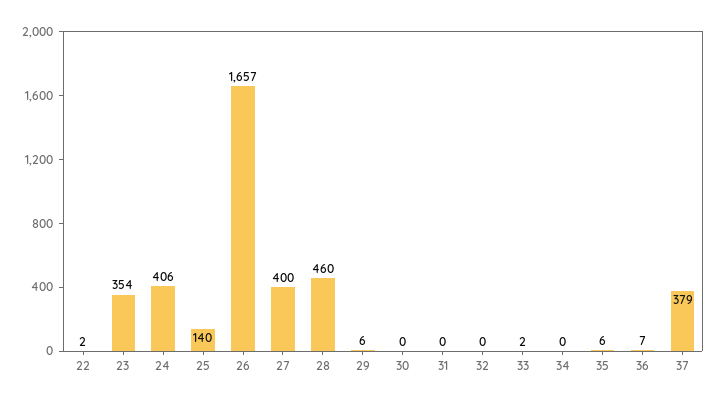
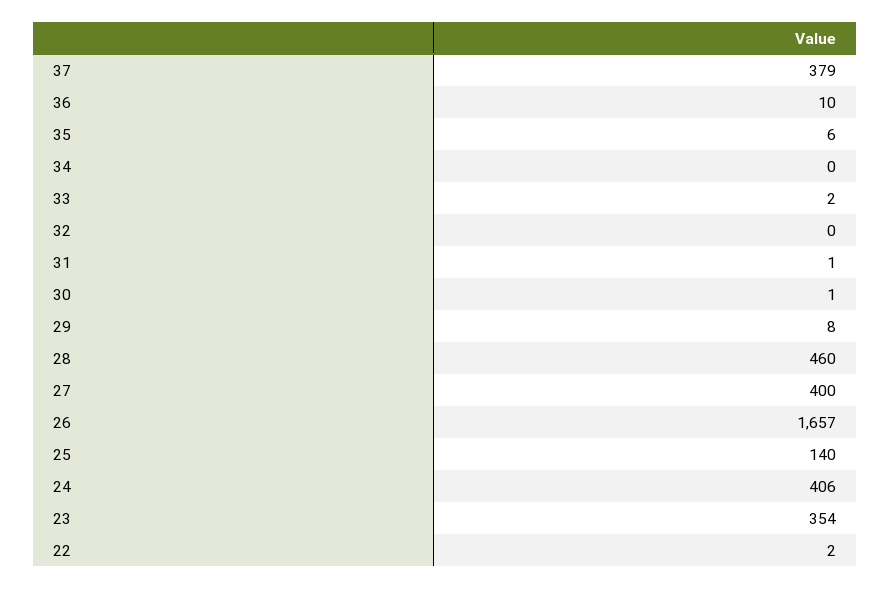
29: 6 -> 8
30: 0 -> 1
31: 0 -> 1
36: 7 -> 10

